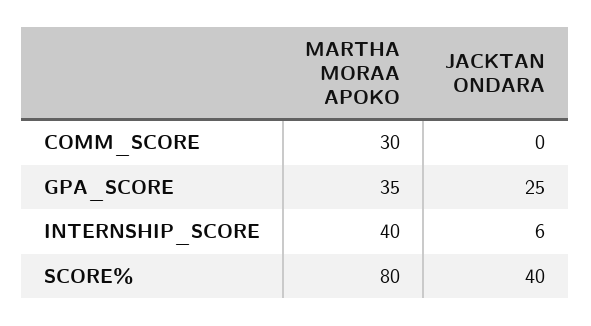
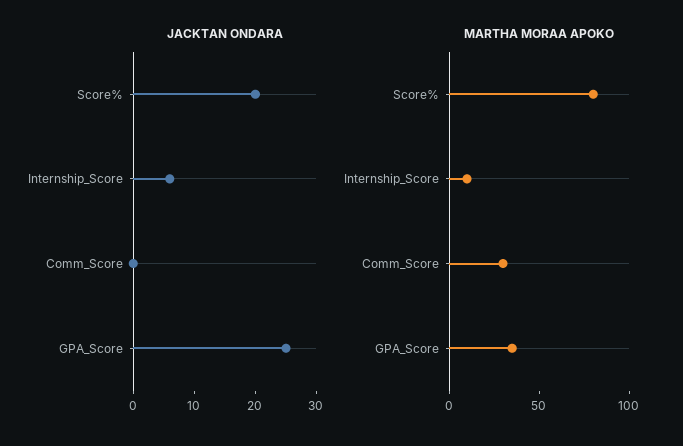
MARTHA MORAA APOKO, INTERNSHIP_SCORE: 40 -> 10
JACKTAN ONDARA, SCORE%: 40 -> 20

